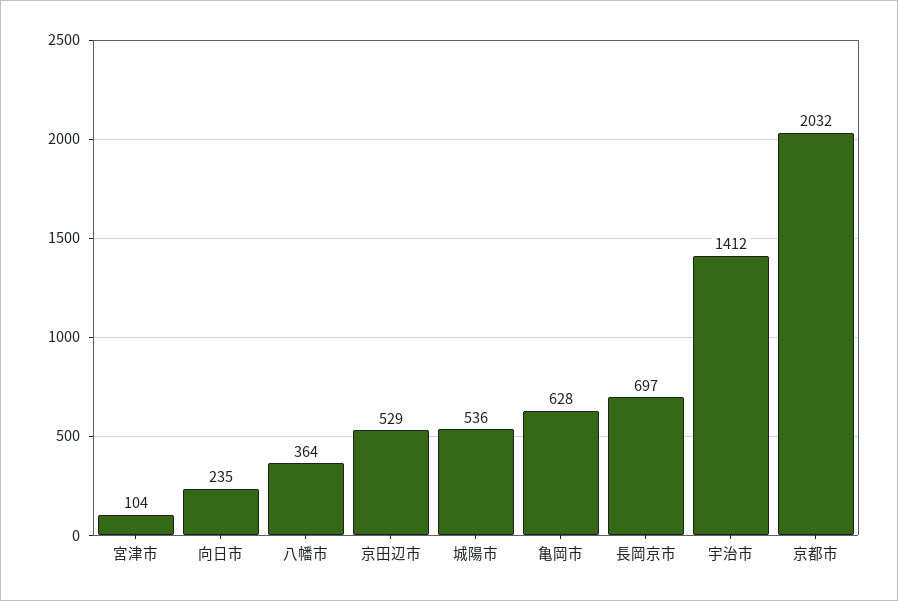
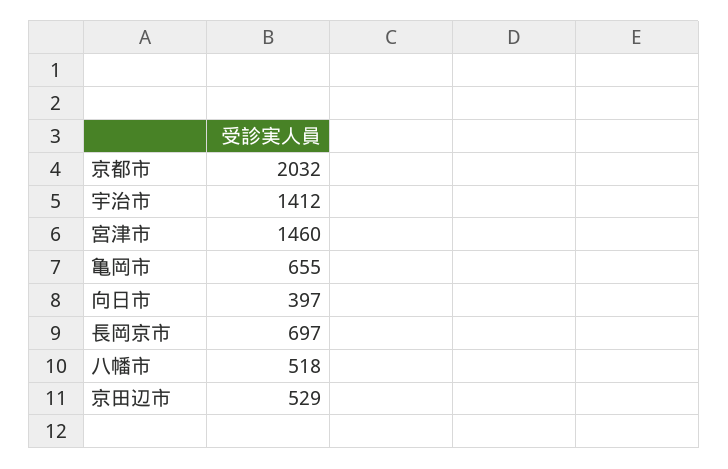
宮津市: 104 -> 1460
向日市: 235 -> 397
八幡市: 364 -> 518
城陽市: 536 -> none
亀岡市: 628 -> 655

